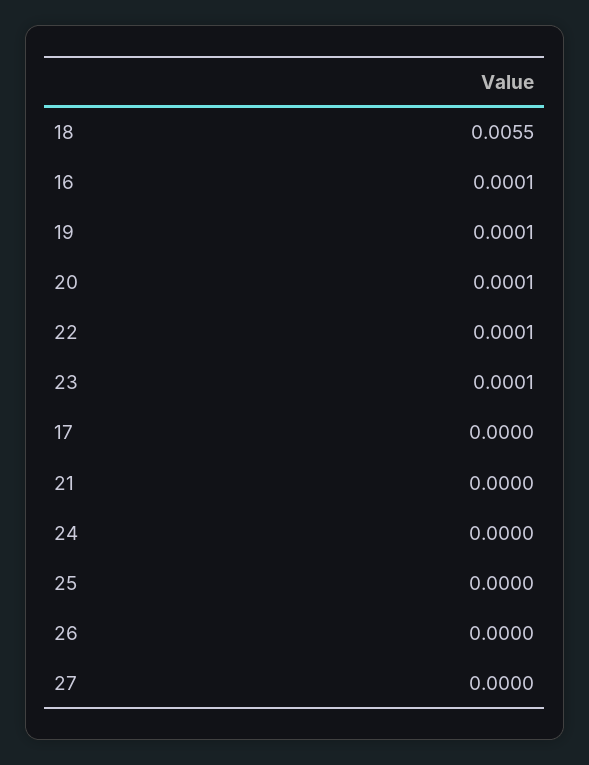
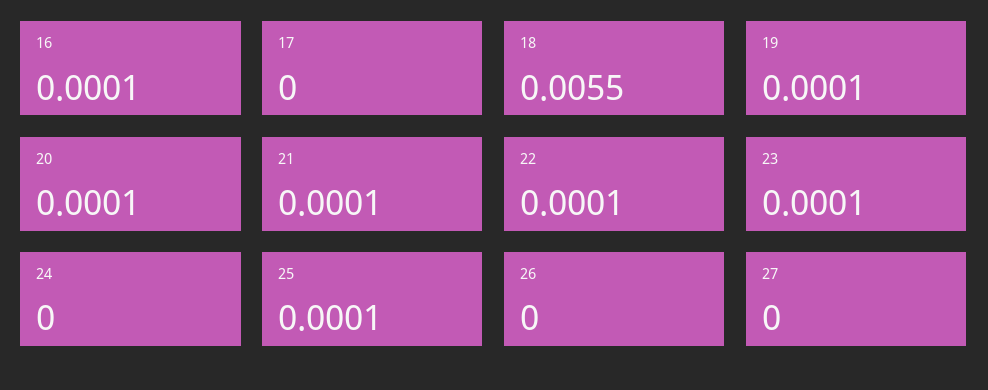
21: 0 -> 0.0001
25: 0 -> 0.0001

